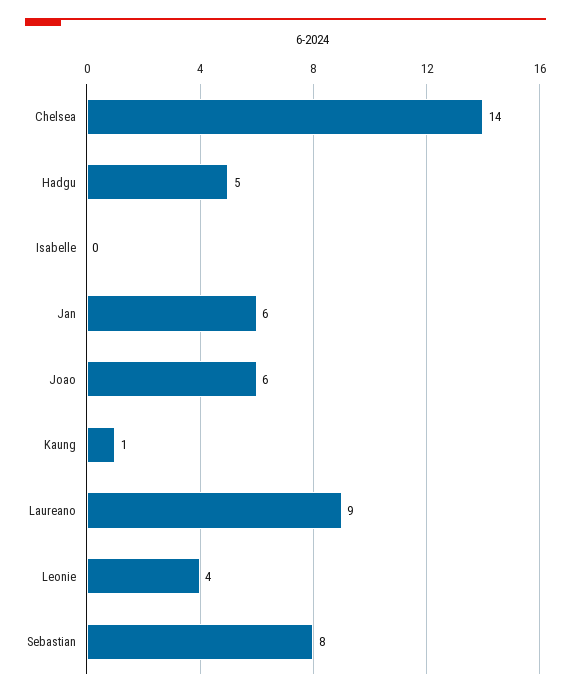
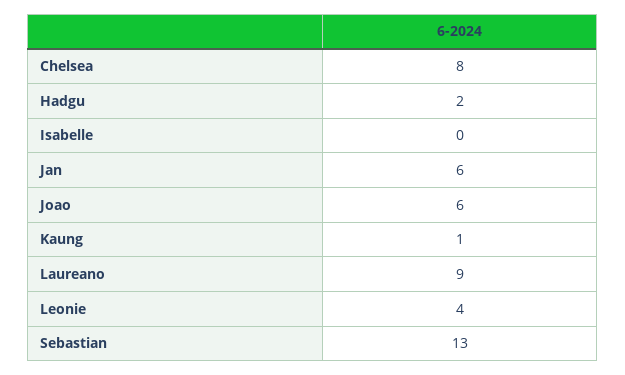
Chelsea: 14 -> 8
Hadgu: 5 -> 2
Sebastian: 8 -> 13

